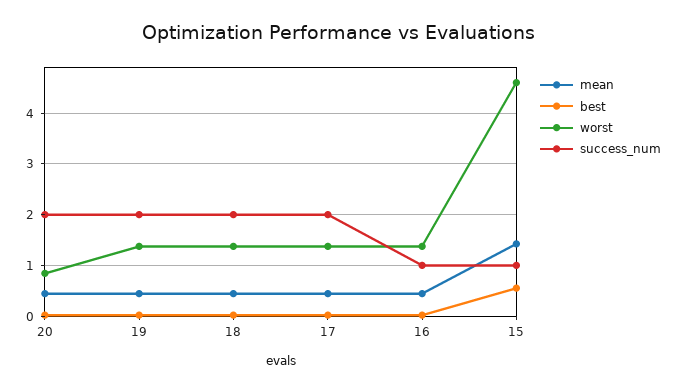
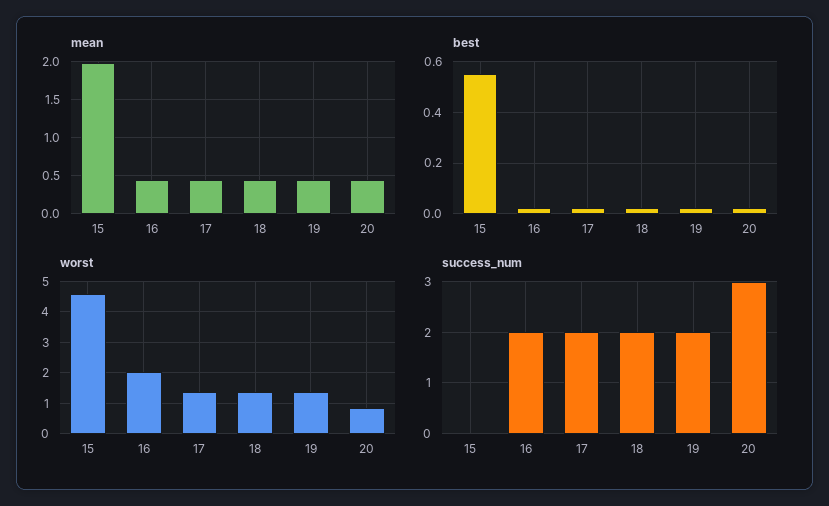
success_num, 20: 2 -> 3
worst, 16: 1.4 -> 2
success_num, 16: 1 -> 2
mean, 15: 1.4 -> 2
success_num, 15: 1 -> 0

